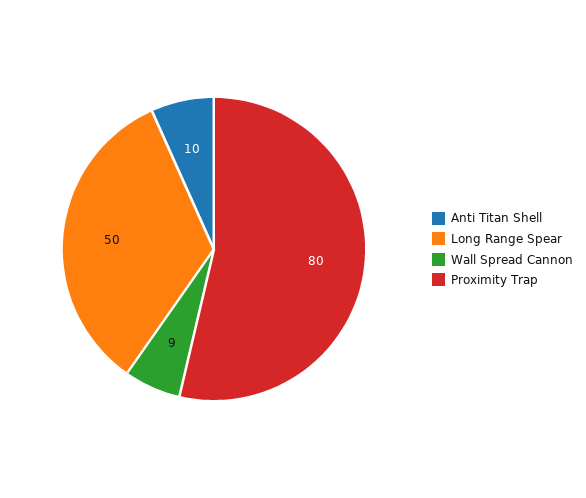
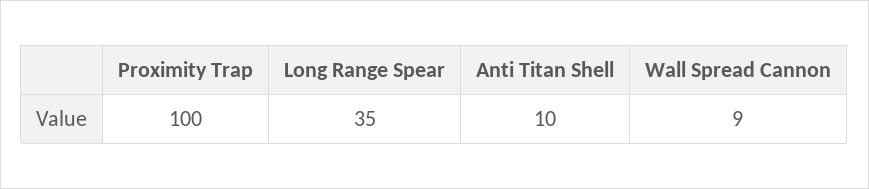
Long Range Spear: 50 -> 35
Proximity Trap: 80 -> 100

